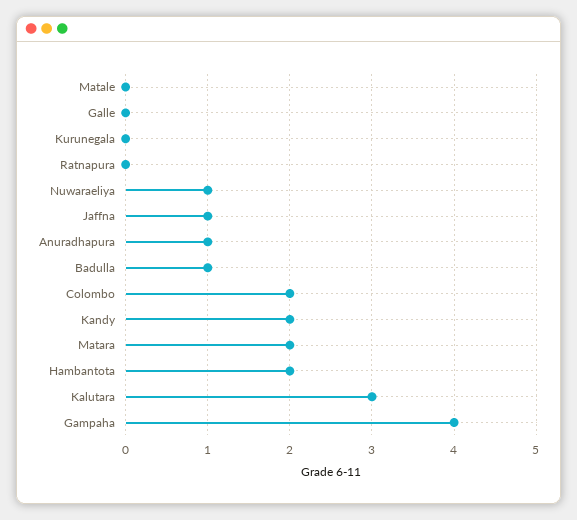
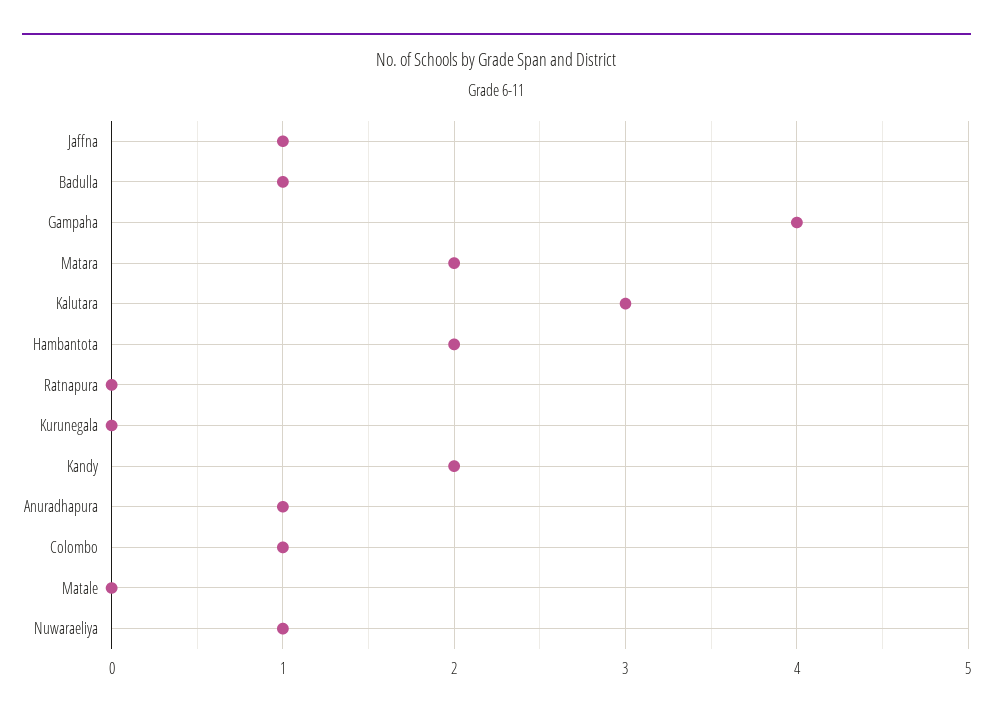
Galle: 0 -> none
Colombo: 2 -> 1

